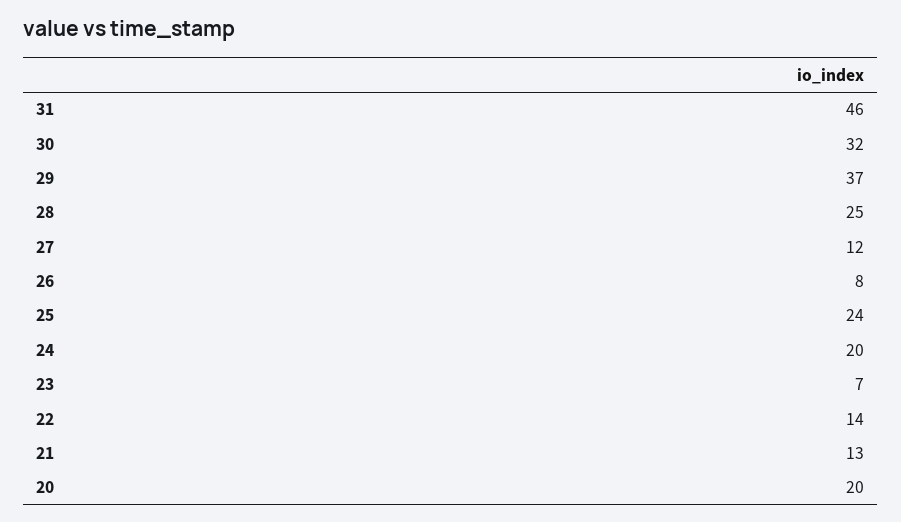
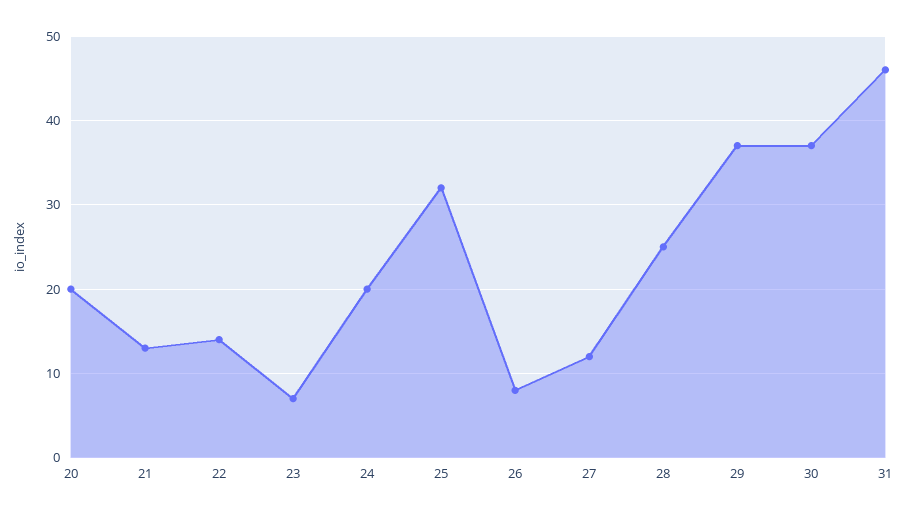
30: 32 -> 37
25: 24 -> 32

